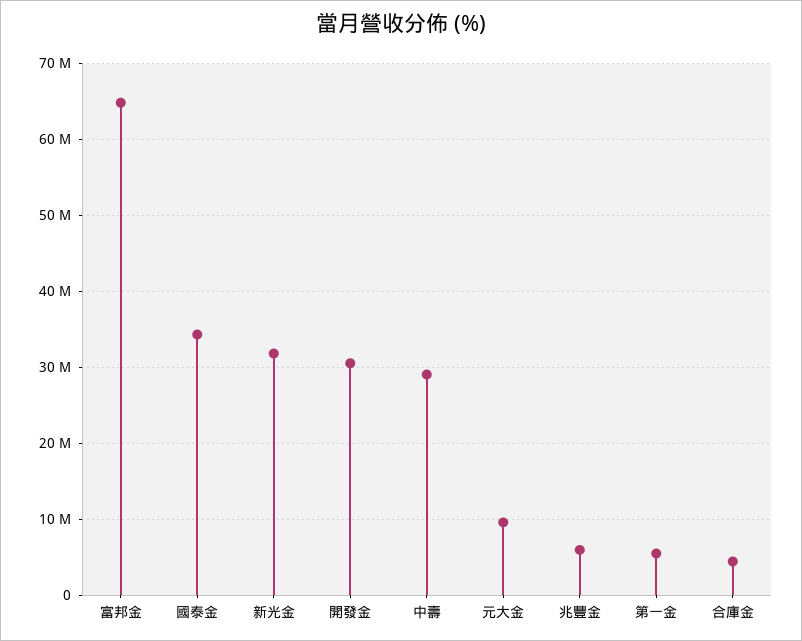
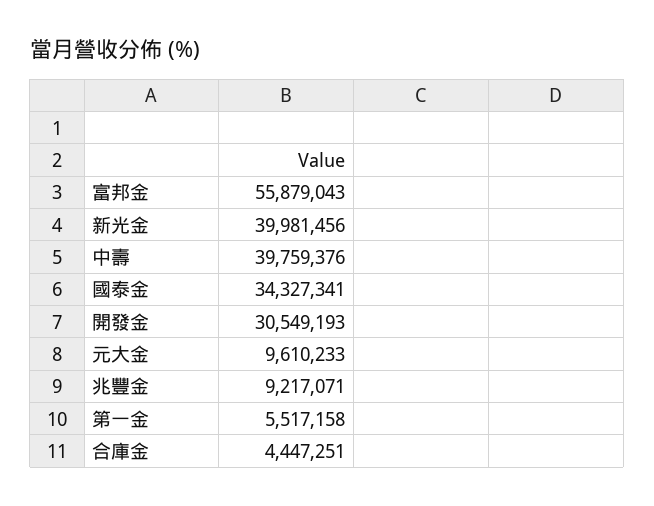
富邦金: 65000000 -> 55879043
新光金: 32000000 -> 39981456
中壽: 29000000 -> 39759376
兆豐金: 6000000 -> 9217071

